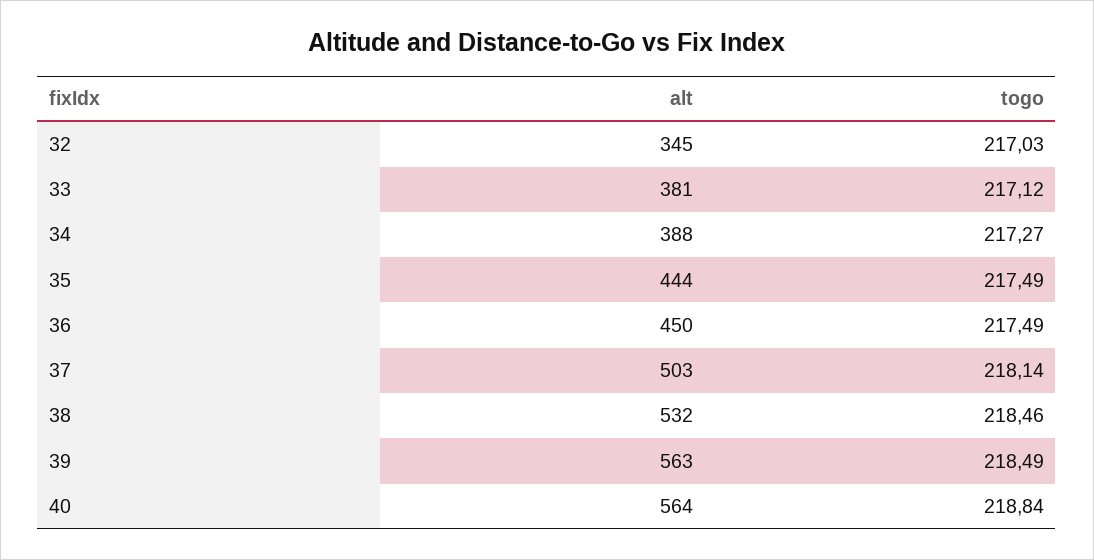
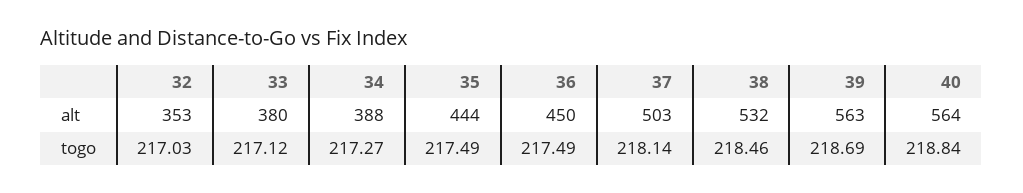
alt, 32: 345 -> 353
alt, 33: 381 -> 380
togo, 39: 218.49 -> 218.69

